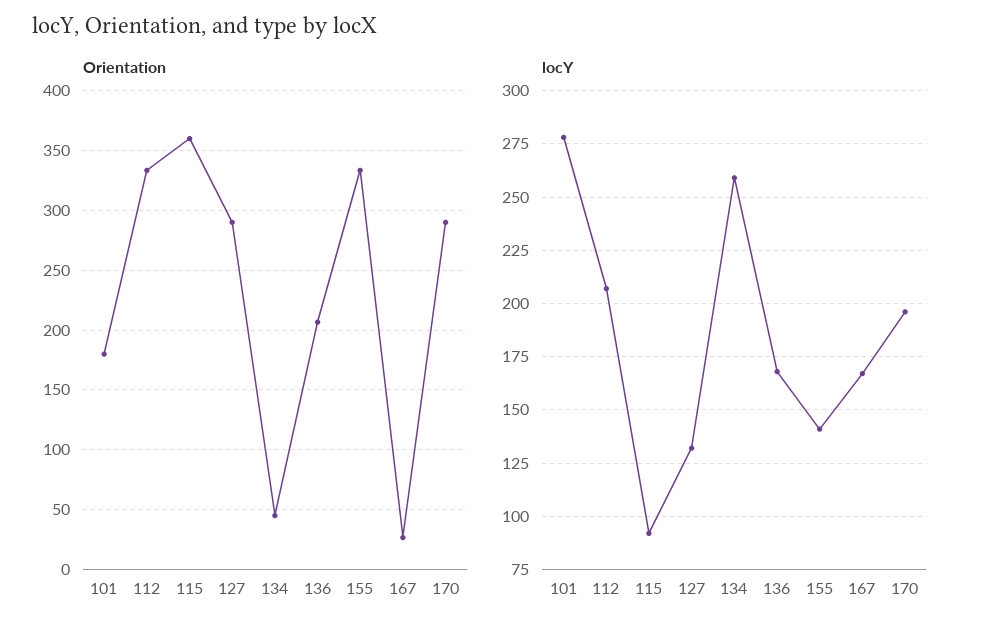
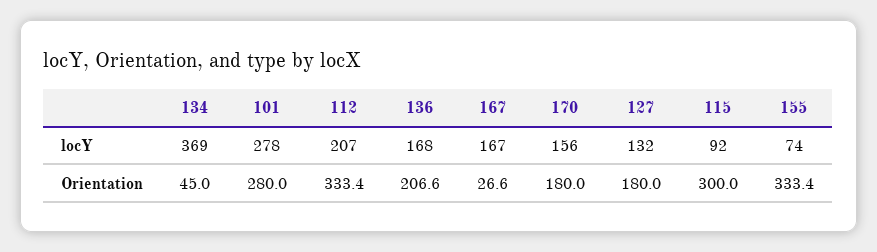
Orientation, 101: 180 -> 280
Orientation, 115: 360 -> 300
Orientation, 127: 290 -> 180
Orientation, 170: 290 -> 180
locY, 134: 260 -> 369
locY, 155: 140 -> 74
locY, 170: 195 -> 156

